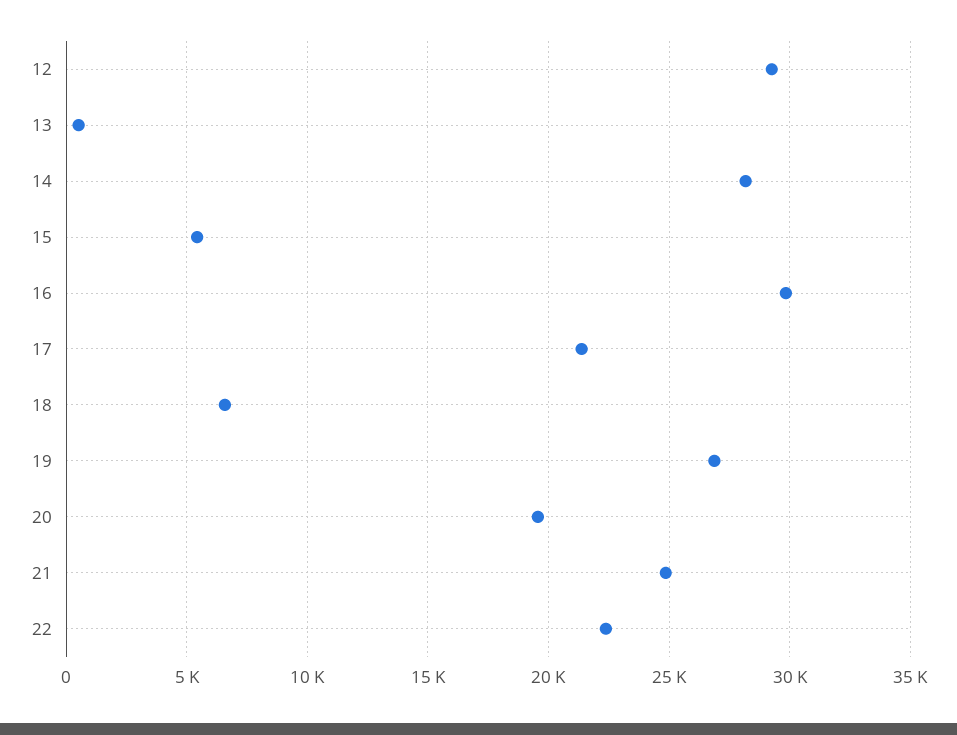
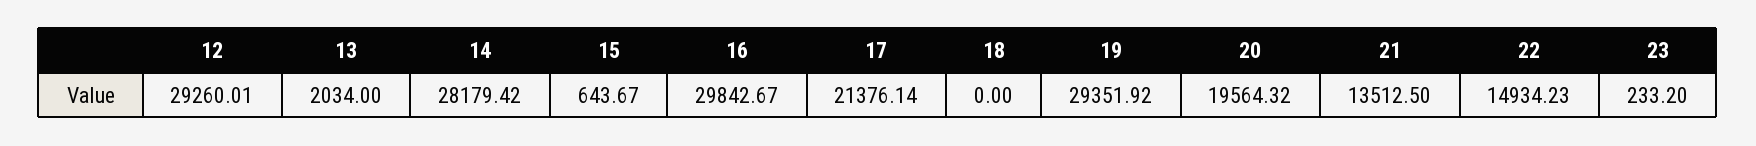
13: 500 -> 2034
15: 5500 -> 643.67
18: 6500 -> 0
19: 27000 -> 29351.92
21: 25000 -> 13512.5
22: 22500 -> 14934.23
23: none -> 233.2

